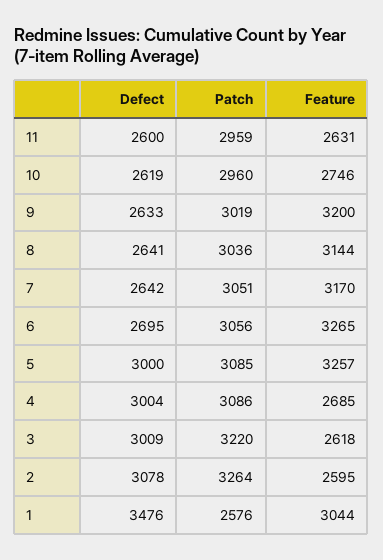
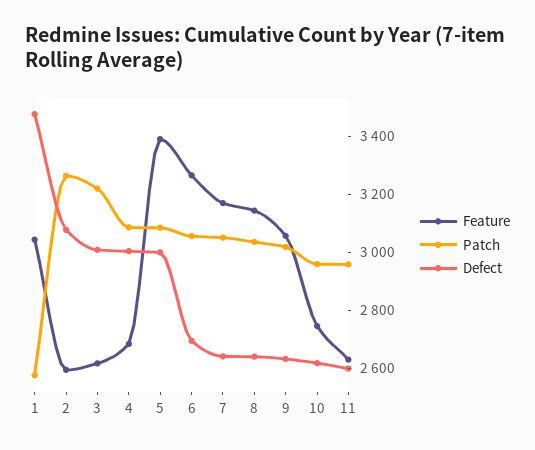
Feature, 9: 3200 -> 3050
Feature, 5: 3257 -> 3400

